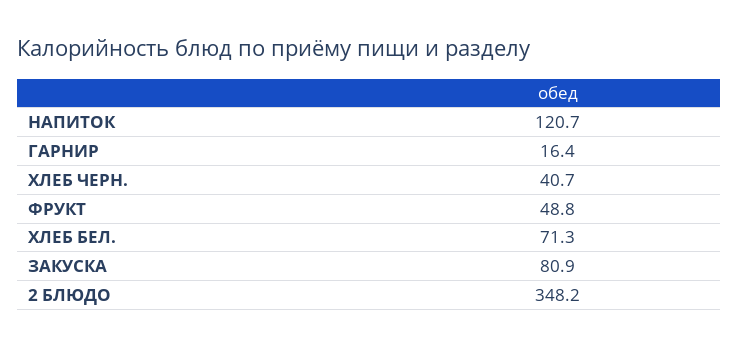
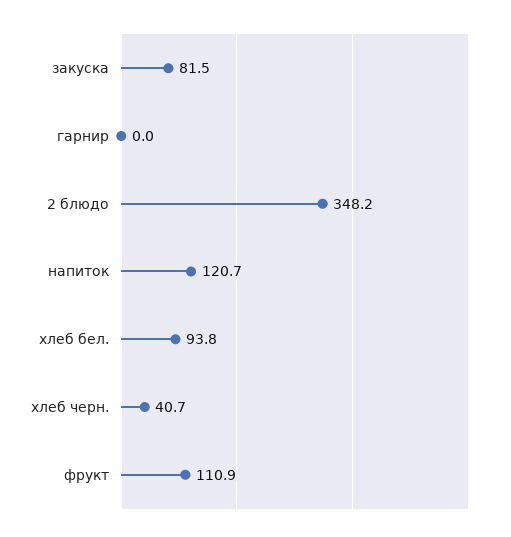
ГАРНИР: 16.4 -> 0
ФРУКТ: 48.8 -> 110.9
ХЛЕБ БЕЛ.: 71.3 -> 93.8
ЗАКУСКА: 80.9 -> 81.5

